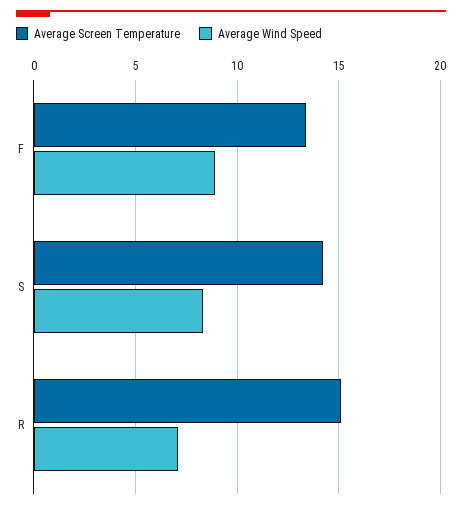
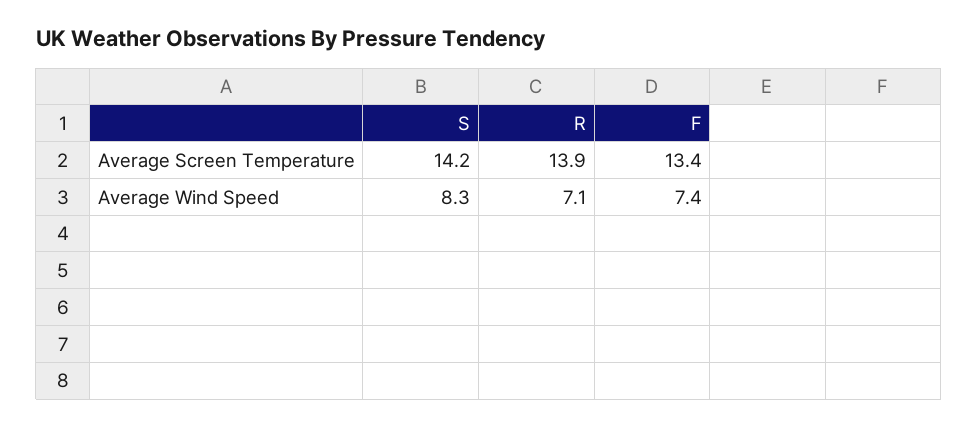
Average Wind Speed, F: 9 -> 7.4
Average Screen Temperature, R: 15 -> 13.9

